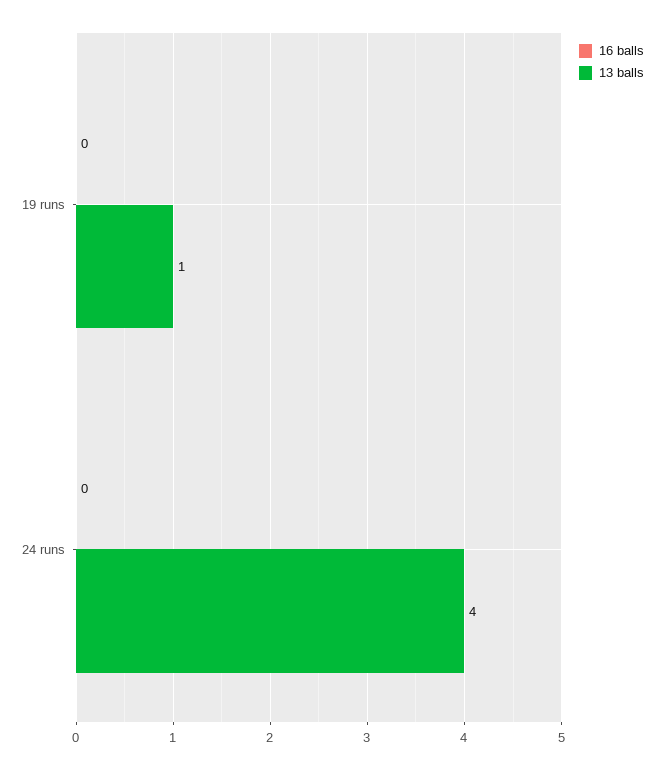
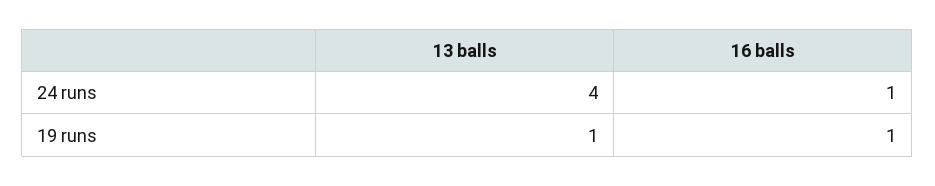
16 balls, 19 runs: 0 -> 1
16 balls, 24 runs: 0 -> 1

